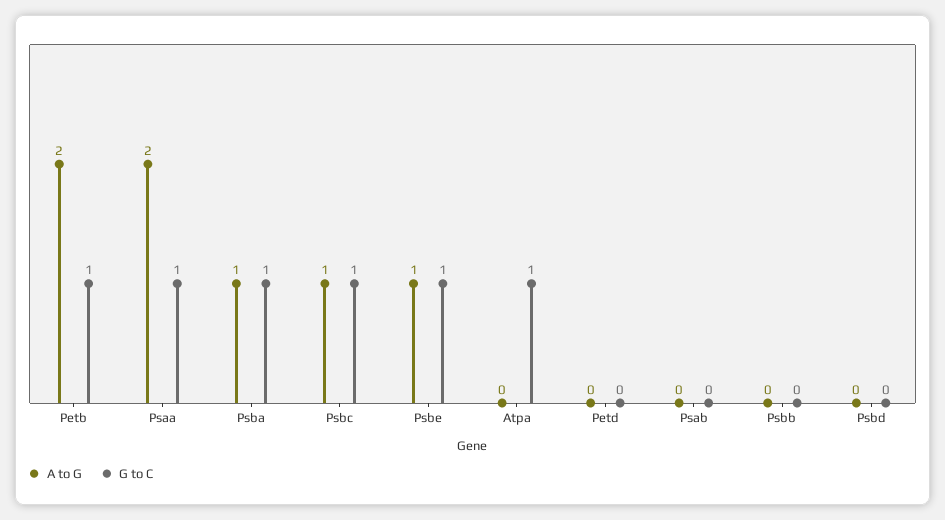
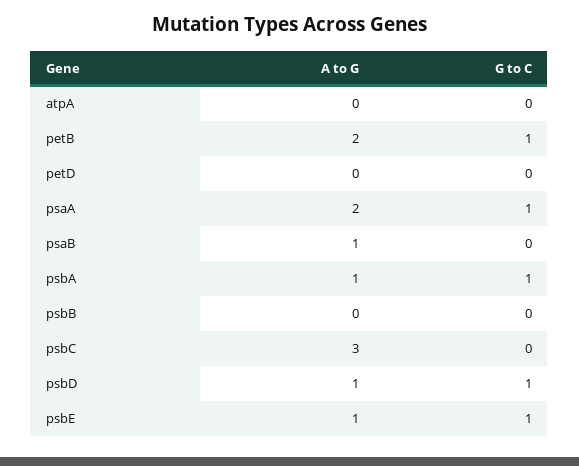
A to G, Psbc: 1 -> 3
G to C, Psbc: 1 -> 0
G to C, Atpa: 1 -> 0
A to G, Psab: 0 -> 1
A to G, Psbd: 0 -> 1
G to C, Psbd: 0 -> 1

